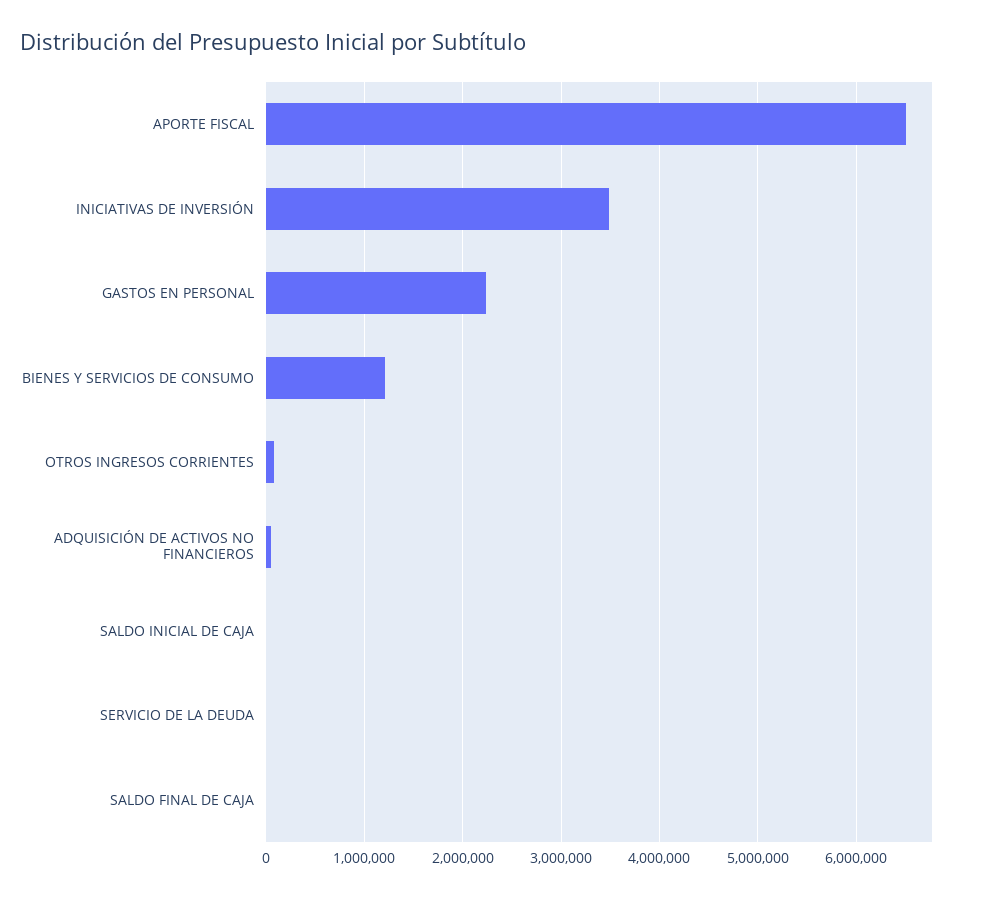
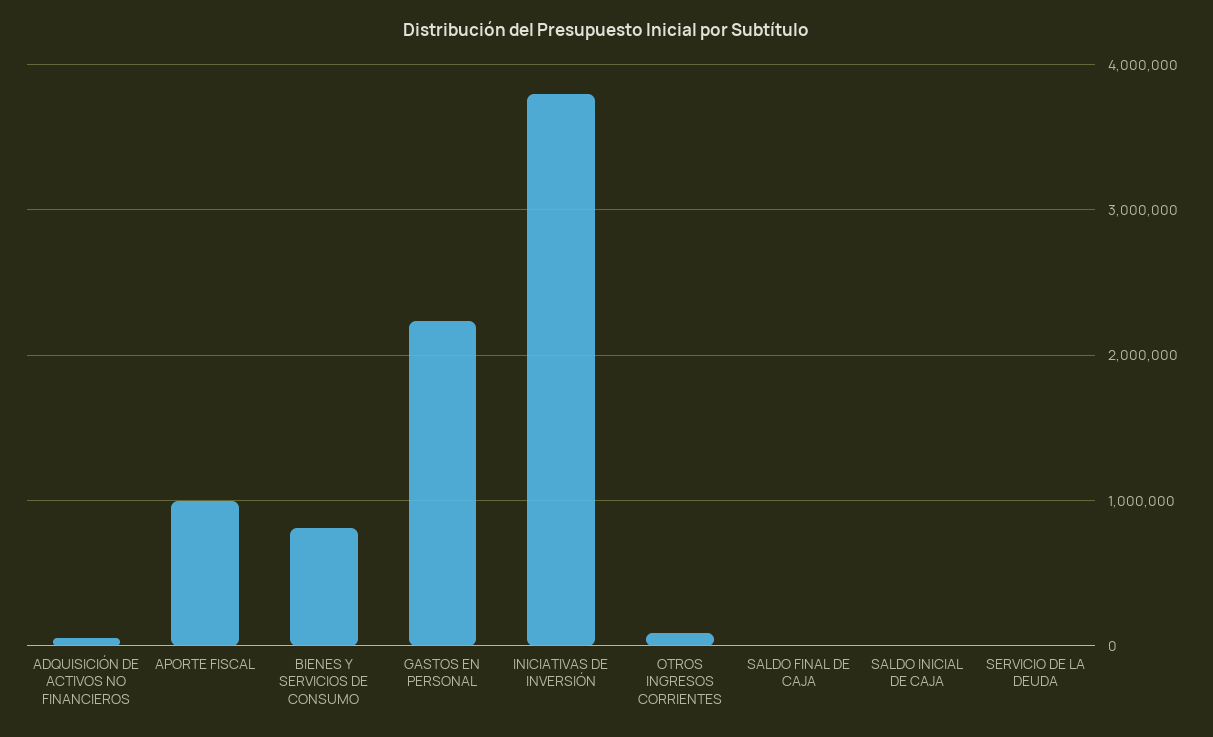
APORTE FISCAL: 6500000 -> 1000000
INICIATIVAS DE INVERSIÓN: 3500000 -> 3800000
BIENES Y SERVICIOS DE CONSUMO: 1200000 -> 800000

